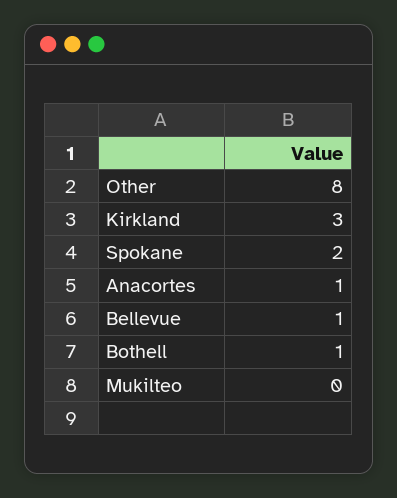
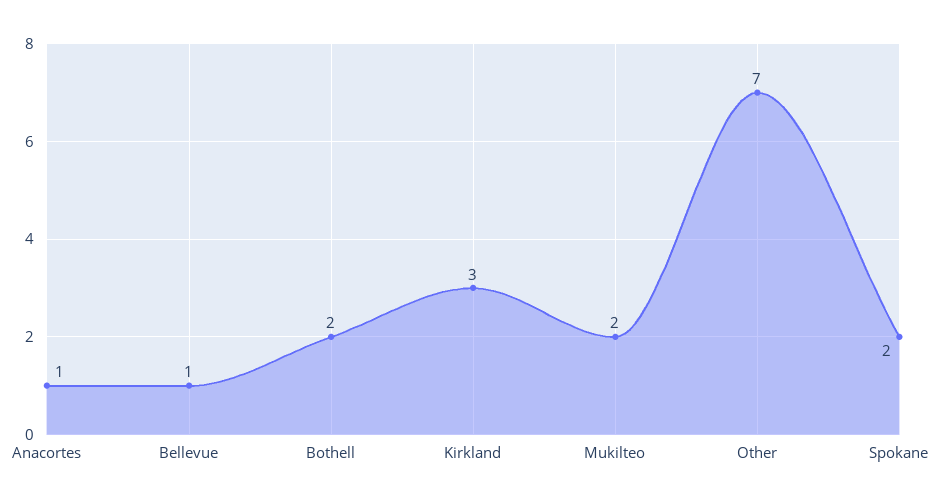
Other: 8 -> 7
Bothell: 1 -> 2
Mukilteo: 0 -> 2

